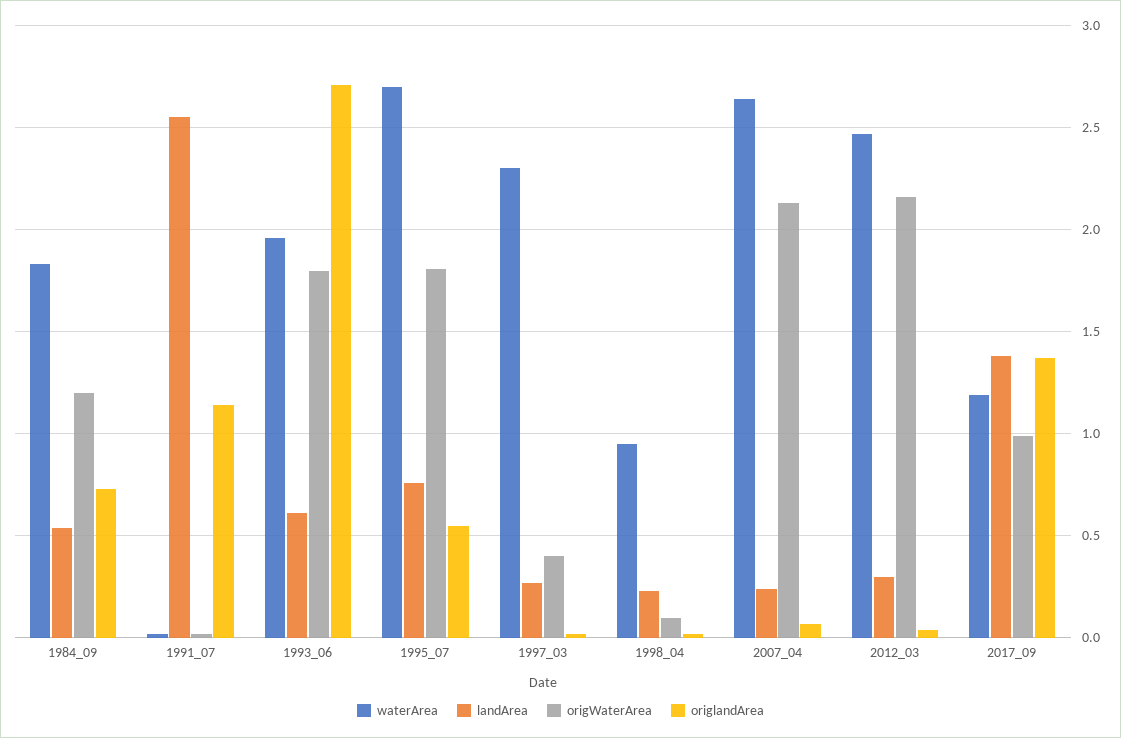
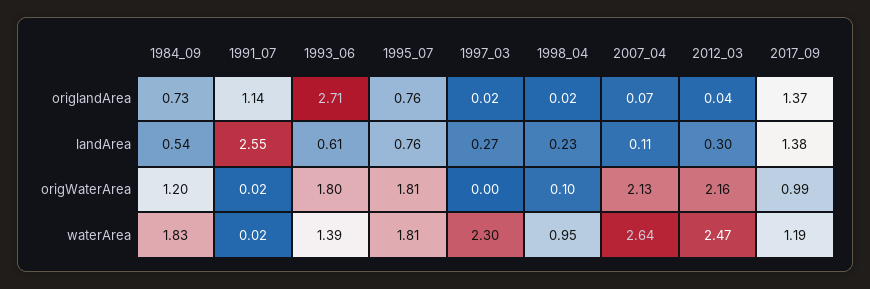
waterArea, 1993_06: 1.95 -> 1.39
waterArea, 1995_07: 2.7 -> 1.81
origlandArea, 1995_07: 0.55 -> 0.76
origWaterArea, 1997_03: 0.4 -> 0
landArea, 2007_04: 0.25 -> 0.11

